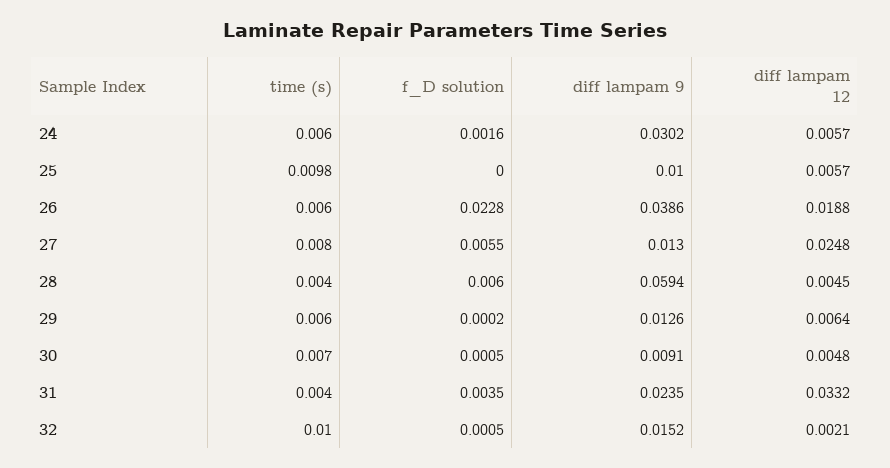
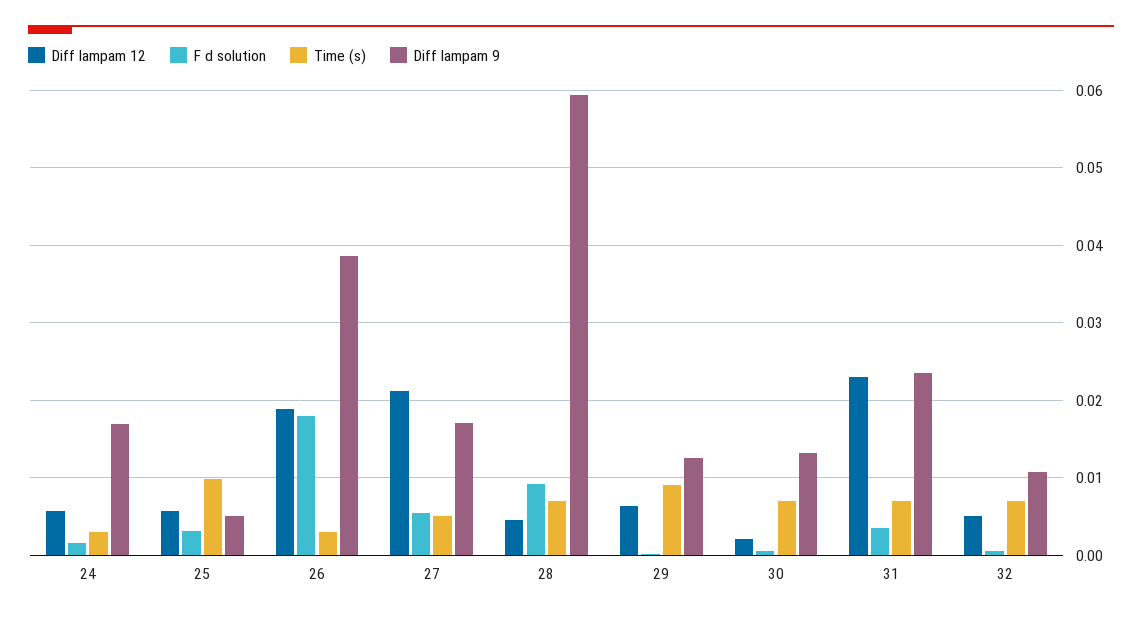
time (s), 24: 0.006 -> 0.003
diff lampam 9, 24: 0.0302 -> 0.017
f_D solution, 25: 0 -> 0.003
diff lampam 9, 25: 0.01 -> 0.005
time (s), 26: 0.006 -> 0.003
f_D solution, 26: 0.0228 -> 0.018
time (s), 27: 0.008 -> 0.005
diff lampam 9, 27: 0.013 -> 0.017
diff lampam 12, 27: 0.0248 -> 0.021
time (s), 28: 0.004 -> 0.007
f_D solution, 28: 0.006 -> 0.009
time (s), 29: 0.006 -> 0.009
diff lampam 9, 30: 0.0091 -> 0.013
diff lampam 12, 30: 0.0048 -> 0.002
time (s), 31: 0.004 -> 0.007
diff lampam 12, 31: 0.0332 -> 0.023
time (s), 32: 0.01 -> 0.007
diff lampam 9, 32: 0.0152 -> 0.011
diff lampam 12, 32: 0.0021 -> 0.005

